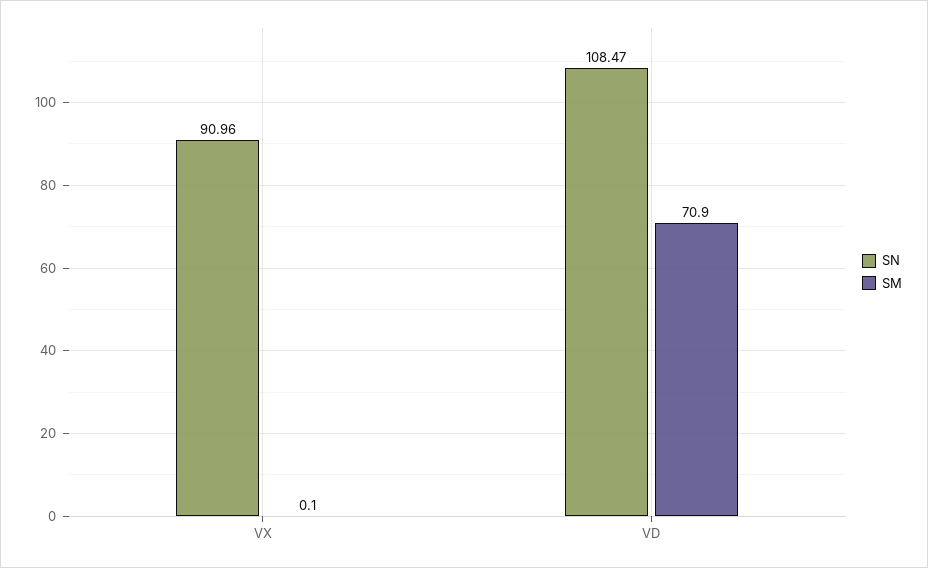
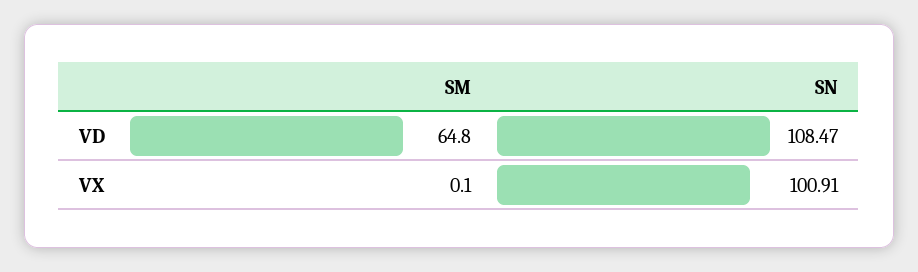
SN, VX: 90.96 -> 100.91
SM, VD: 70.9 -> 64.8

